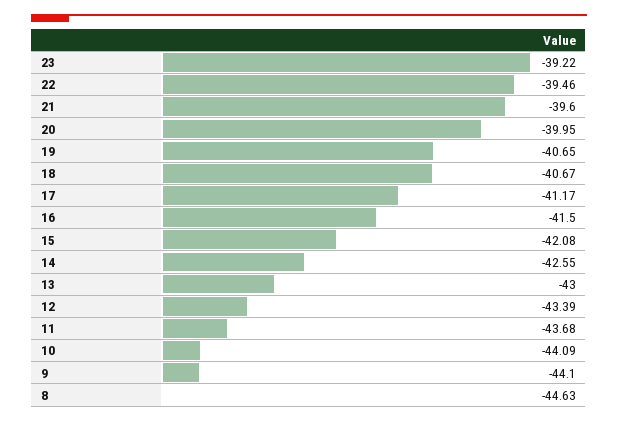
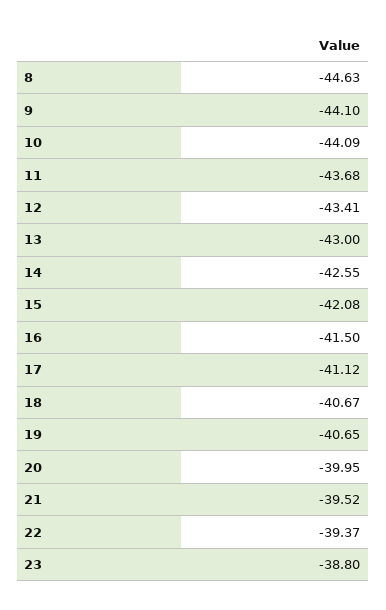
23: -39.22 -> -38.8
22: -39.46 -> -39.37
21: -39.6 -> -39.52
17: -41.17 -> -41.12
12: -43.39 -> -43.41

